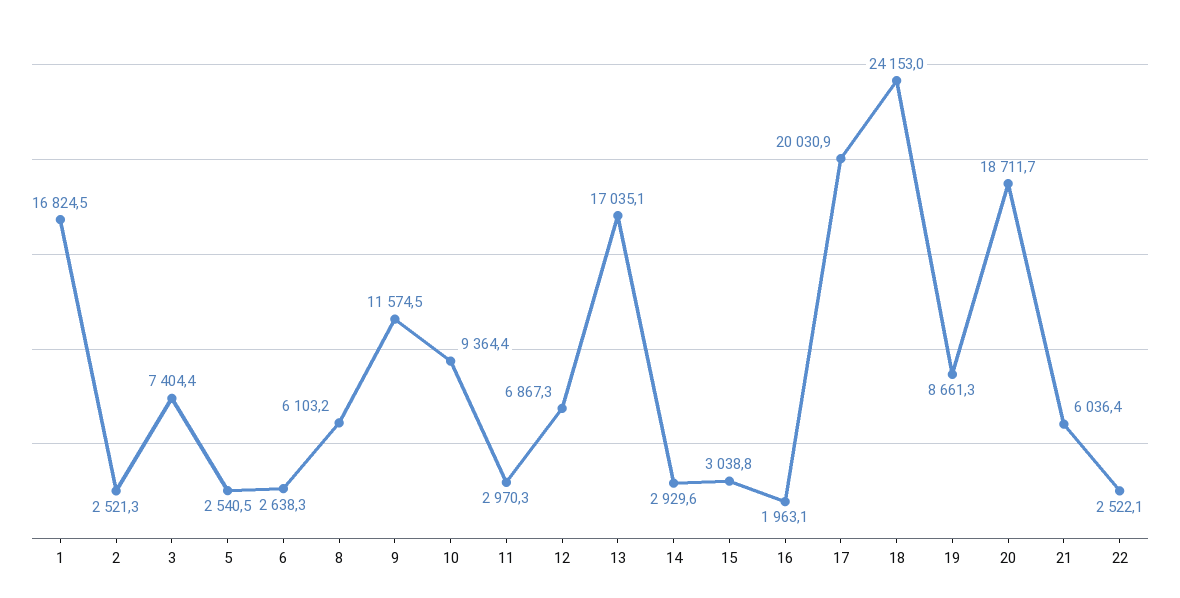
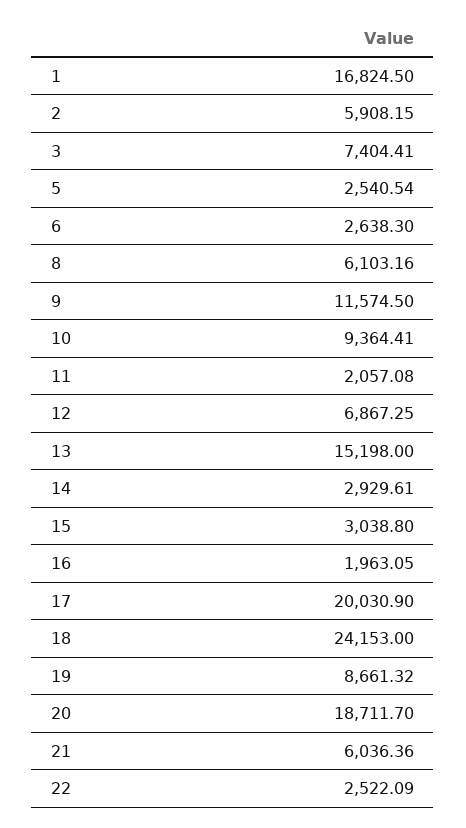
2: 2521.3 -> 5908.15
11: 2970.3 -> 2057.08
13: 17035.1 -> 15198

